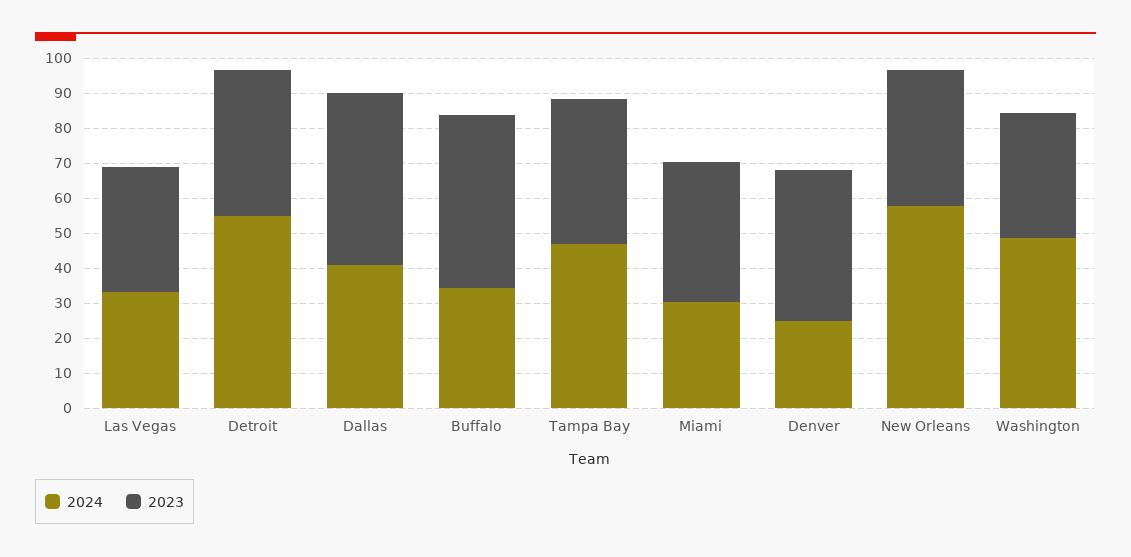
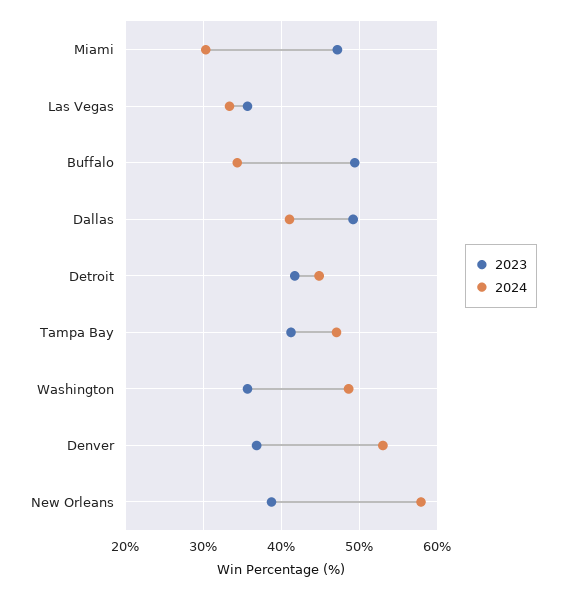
2024, Detroit: 55 -> 45
2023, Miami: 40 -> 47
2024, Denver: 25 -> 53
2023, Denver: 42.5 -> 37

